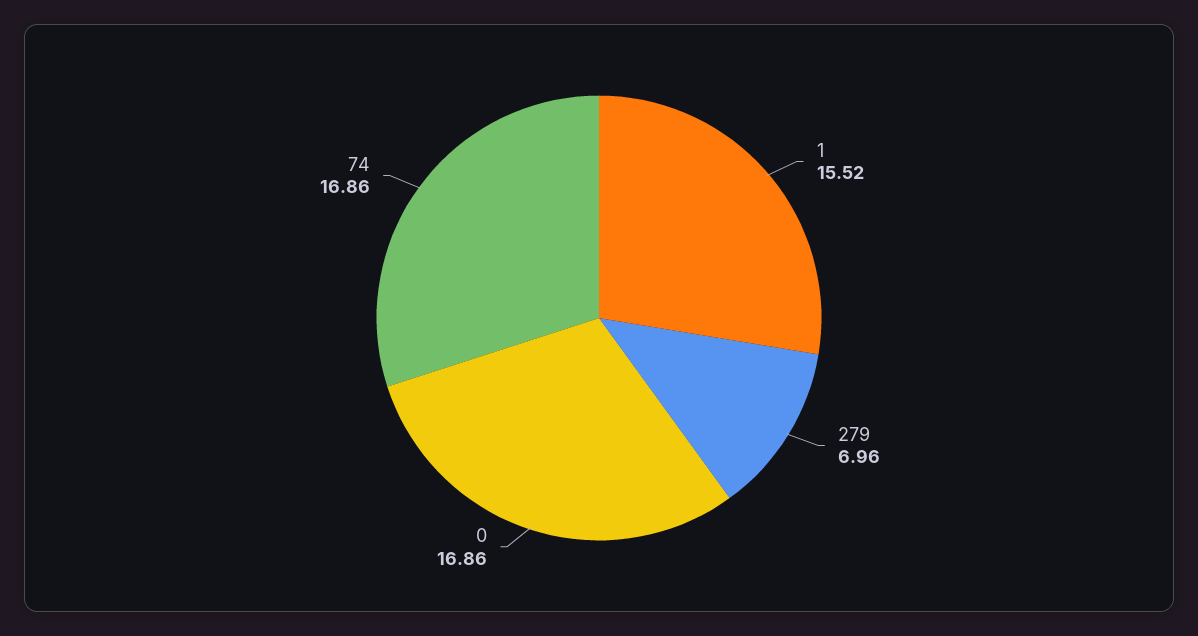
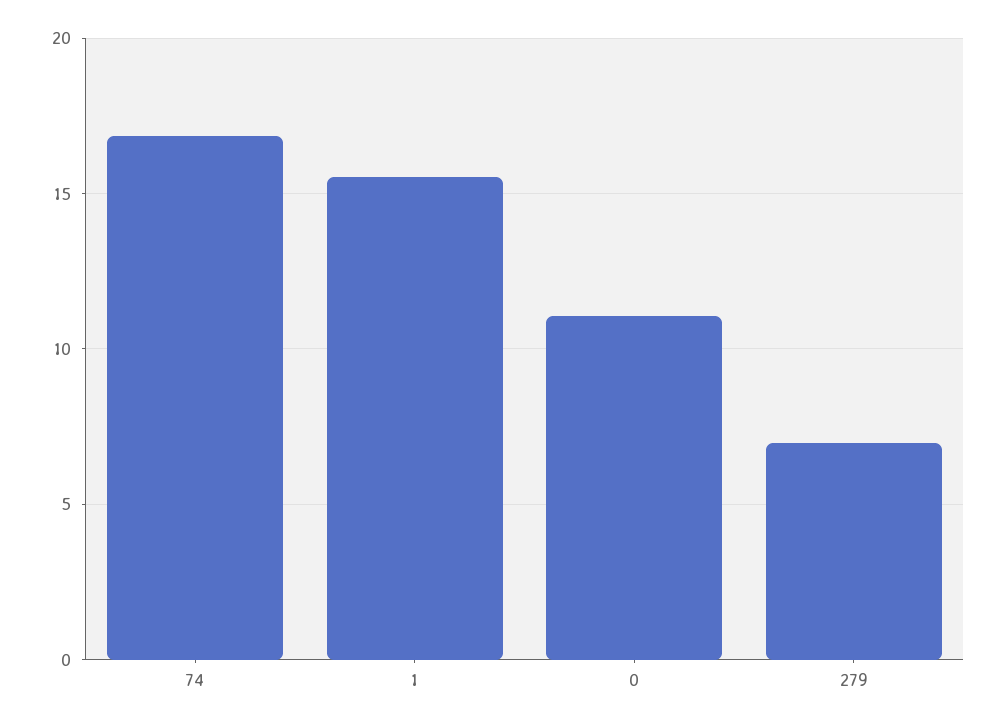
0: 16.86 -> 11

